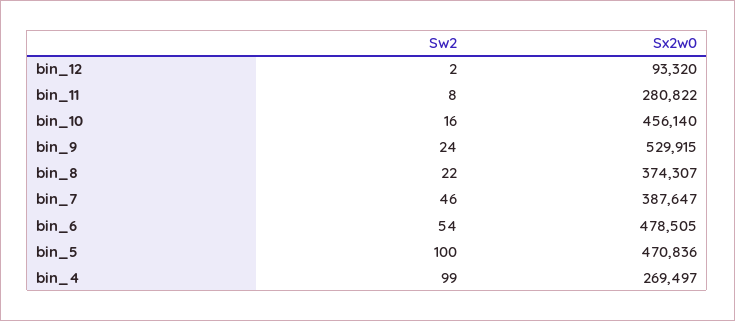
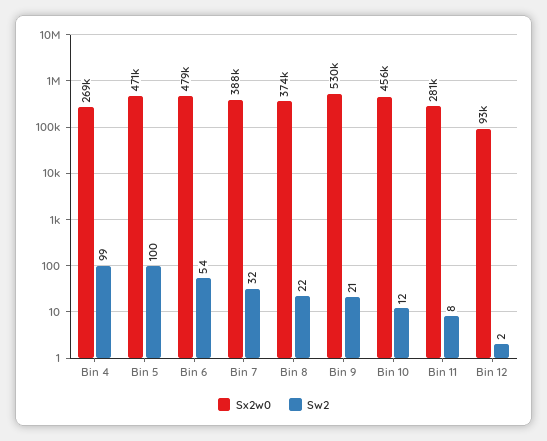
Sw2, bin_10: 16 -> 12
Sw2, bin_9: 24 -> 21
Sw2, bin_7: 46 -> 32

